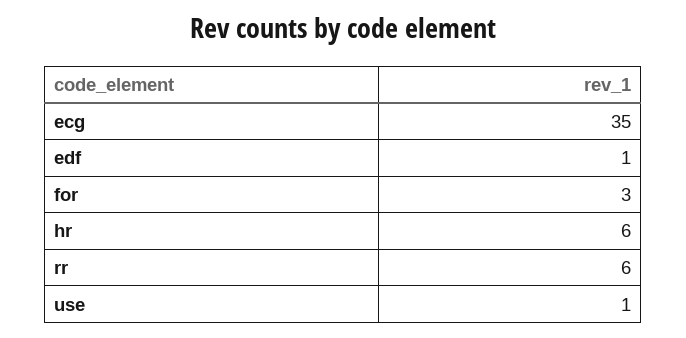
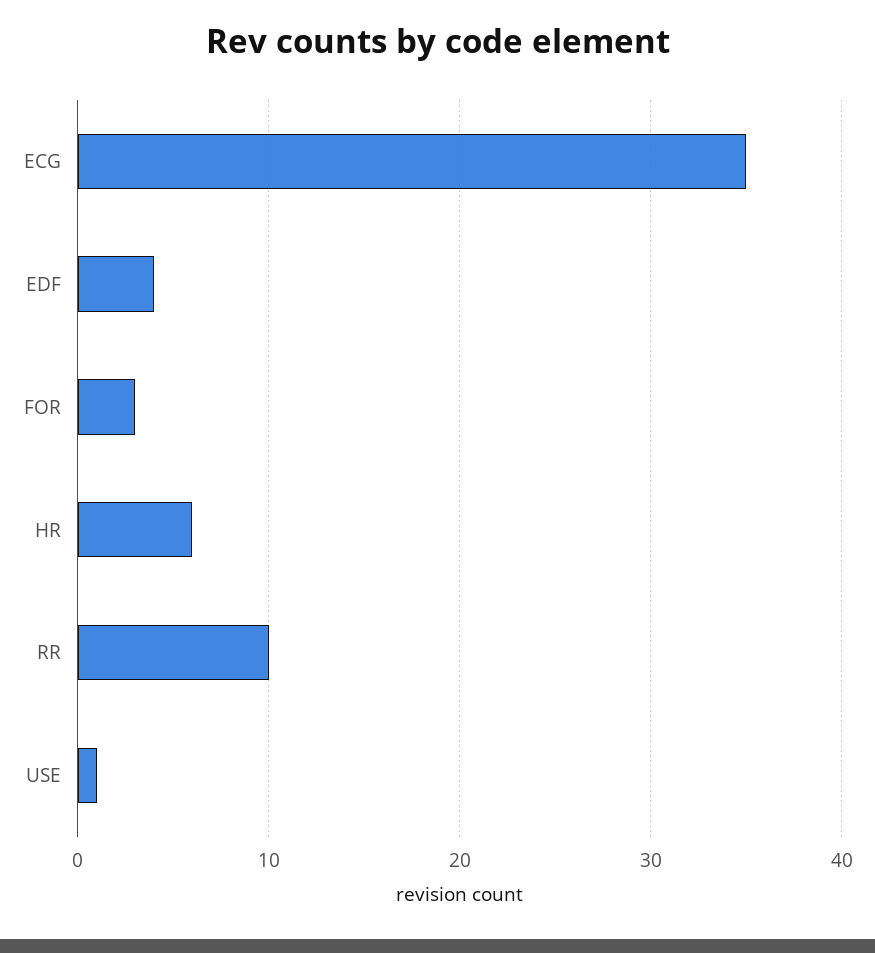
edf: 1 -> 4
rr: 6 -> 10

